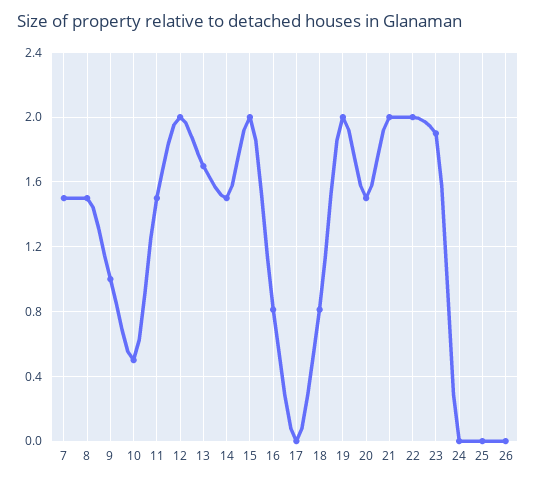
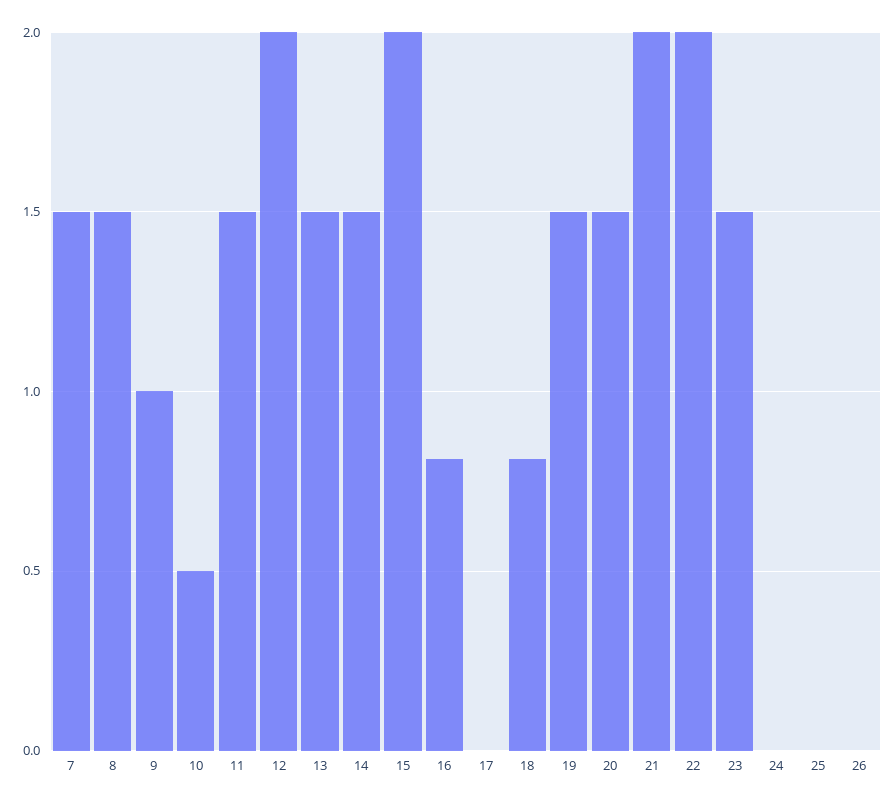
13: 1.7 -> 1.5
19: 2 -> 1.5
23: 1.9 -> 1.5

